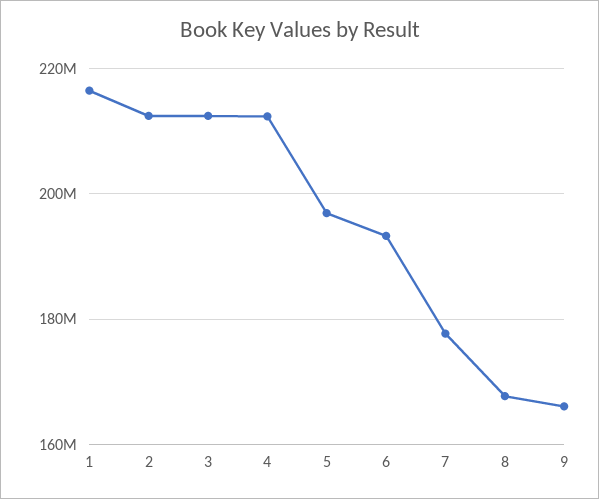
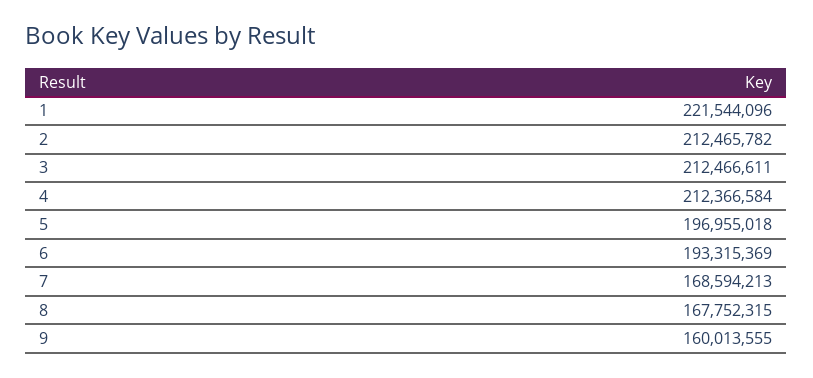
1: 216000000 -> 221544096
7: 178000000 -> 168594213
9: 166000000 -> 160013555

